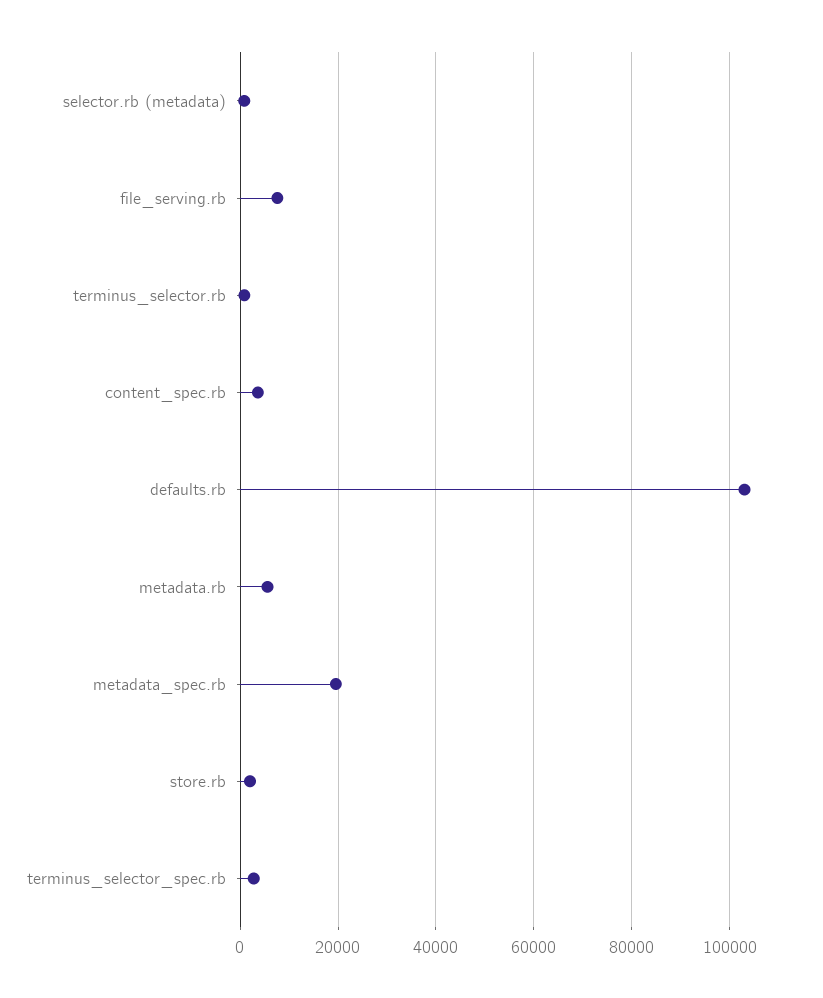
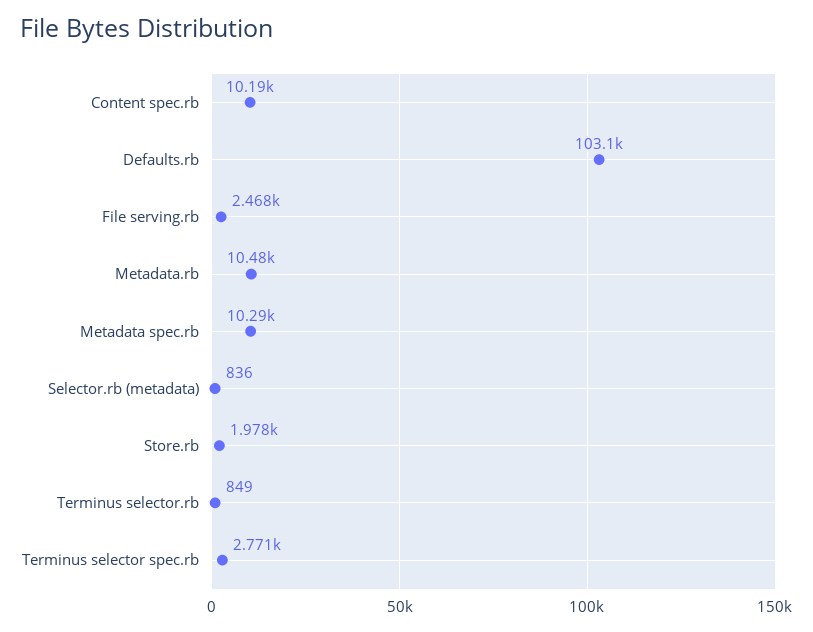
file_serving.rb: 8000 -> 2468
content_spec.rb: 4000 -> 10190
metadata.rb: 6000 -> 10480
metadata_spec.rb: 20000 -> 10290

